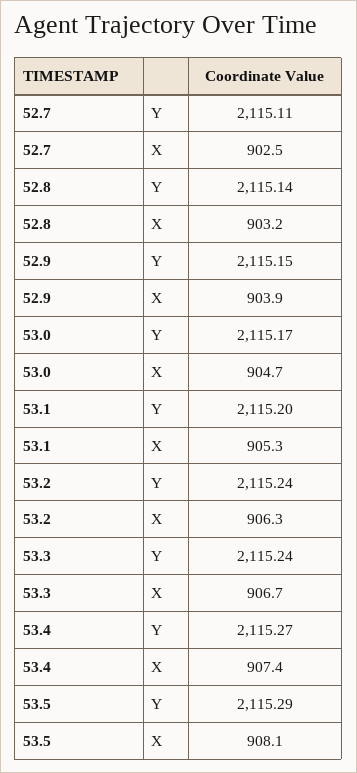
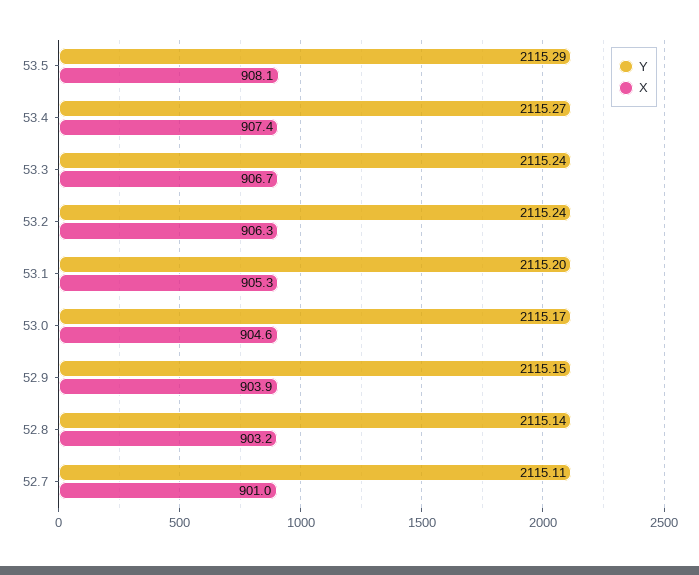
X, 52.7: 902.5 -> 901
X, 53.0: 904.7 -> 904.6

